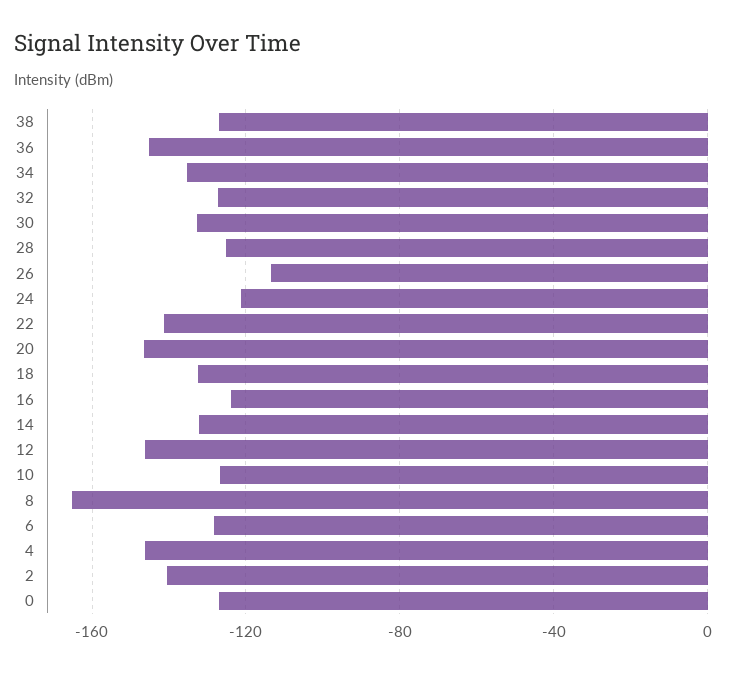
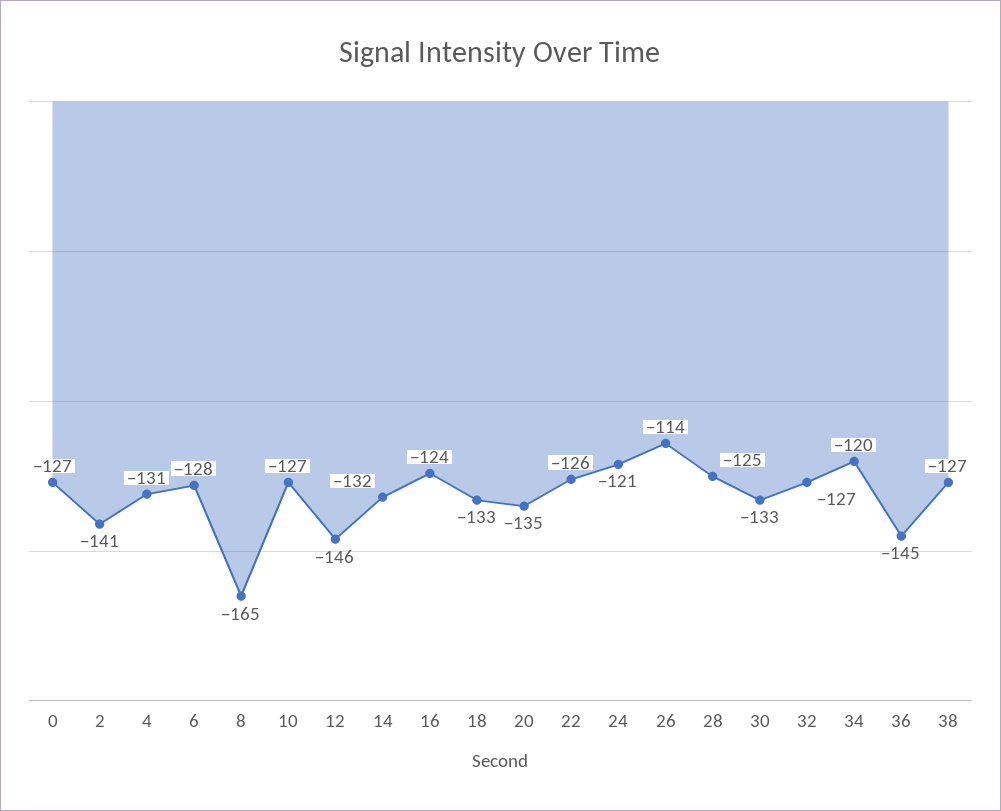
34: -135 -> -120
22: -140 -> -126
20: -145 -> -135
4: -145 -> -131

